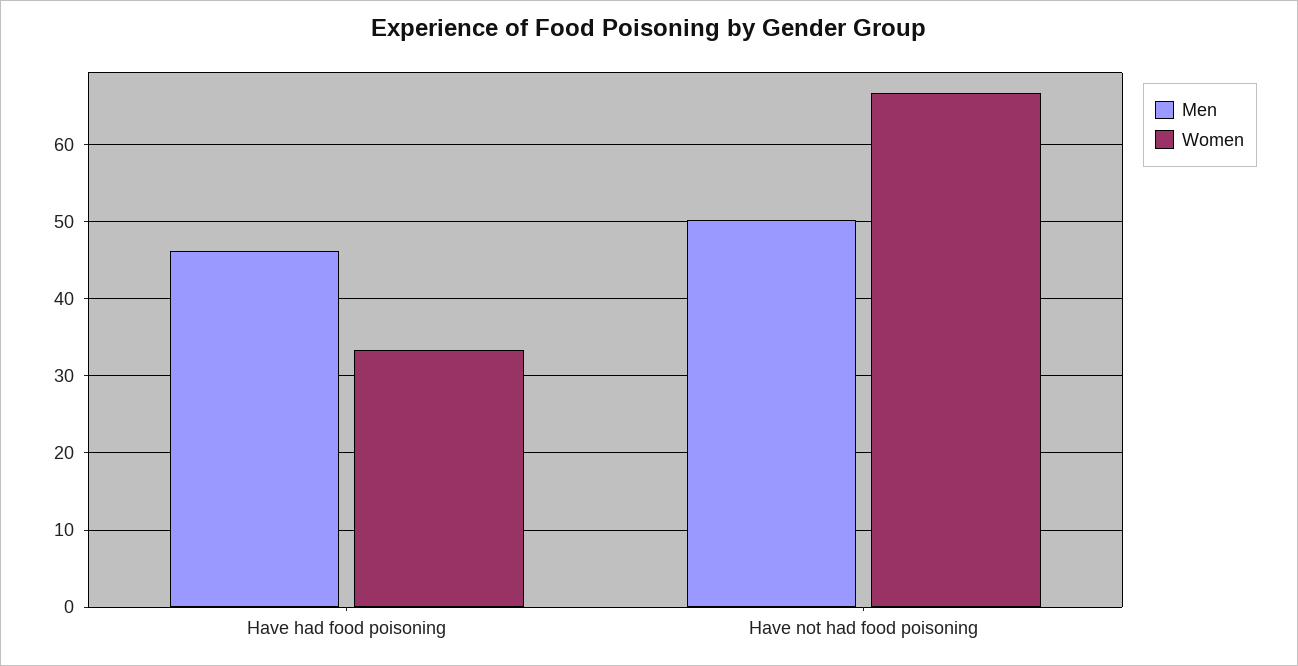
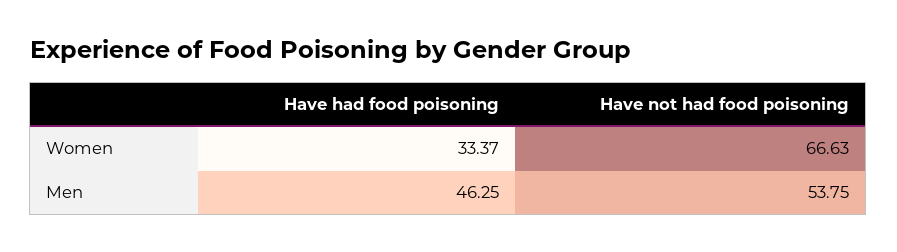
Men, Have not had food poisoning: 50 -> 53.75

